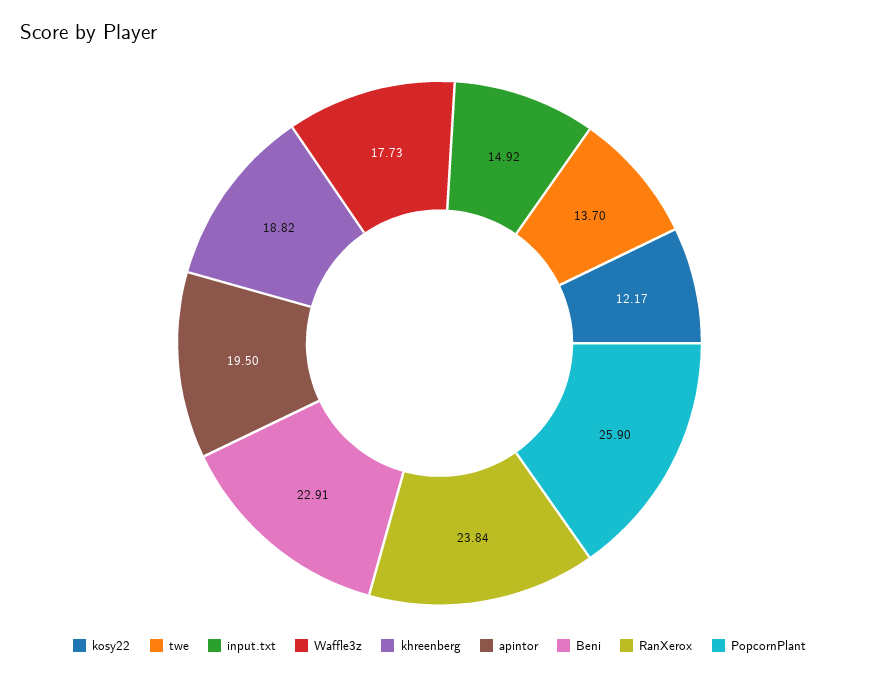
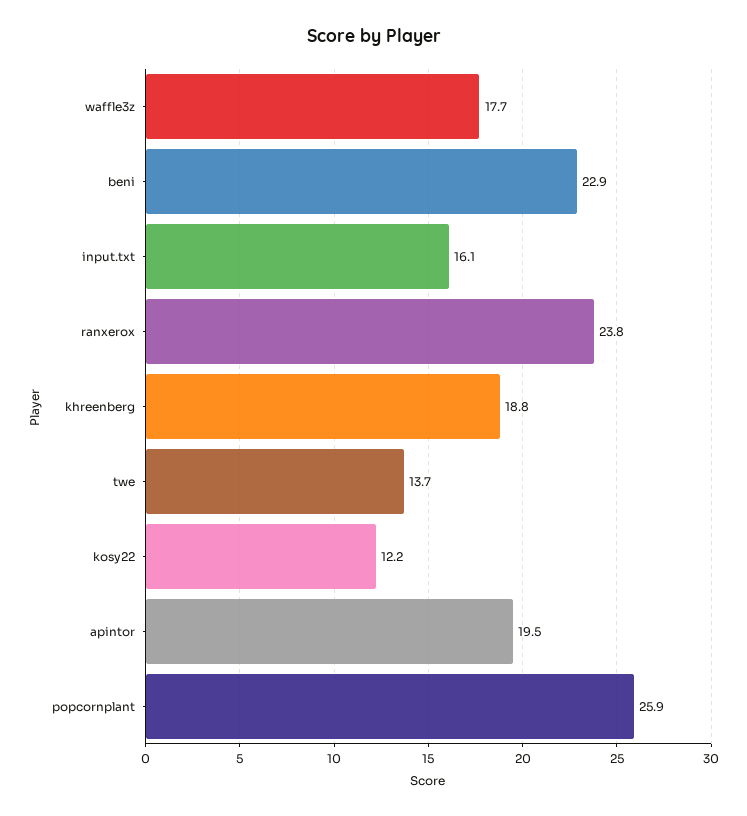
input.txt: 14.92 -> 16.1

